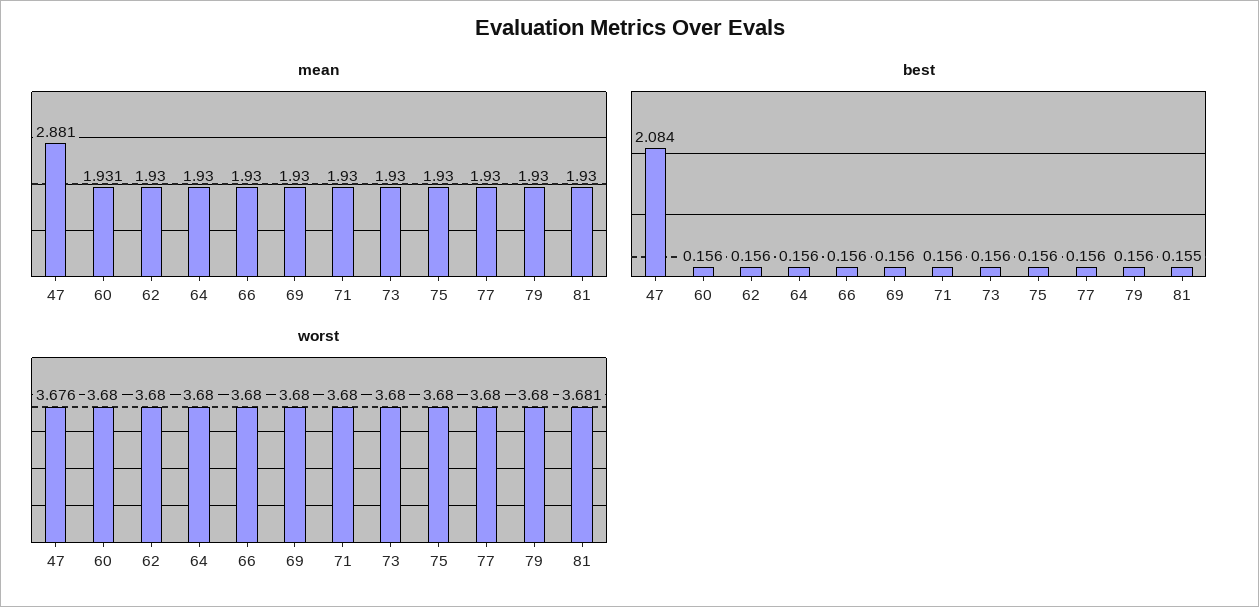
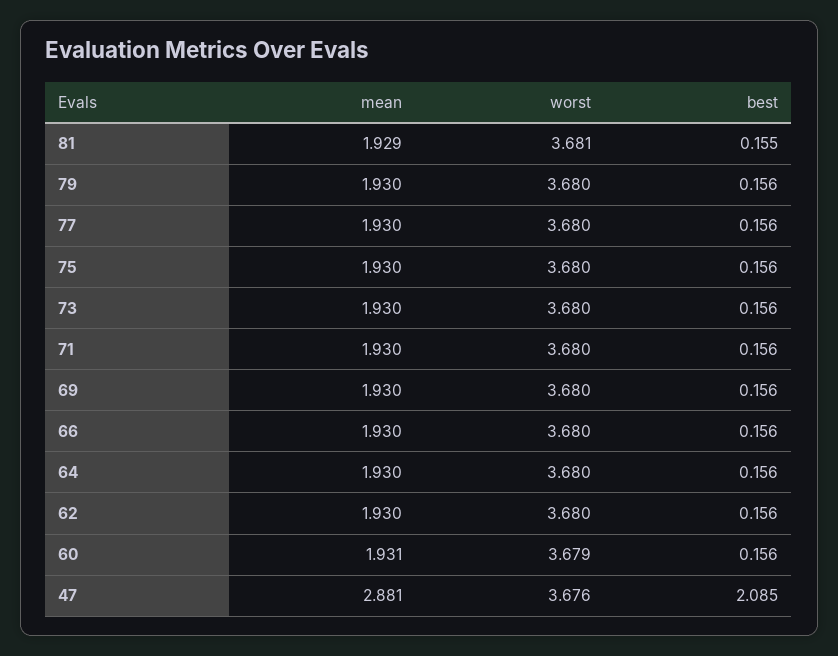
mean, 81: 1.93 -> 1.929
best, 47: 2.084 -> 2.085
worst, 60: 3.68 -> 3.679

